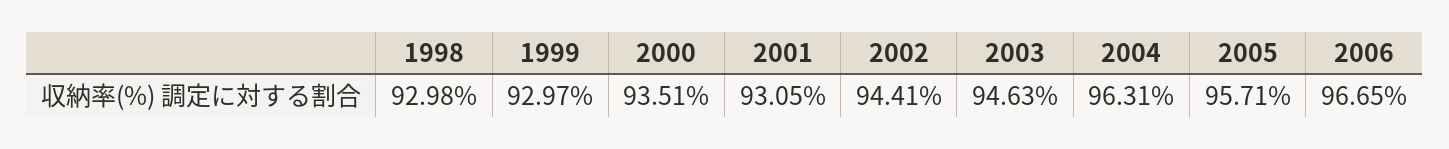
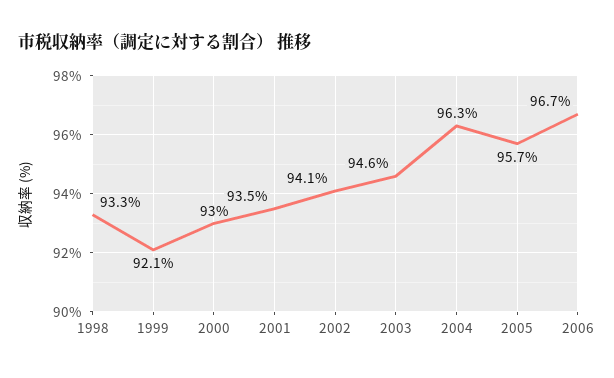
1998: 92.98 -> 93.3
1999: 92.97 -> 92.1
2000: 93.51 -> 93
2001: 93.05 -> 93.5
2002: 94.41 -> 94.1

